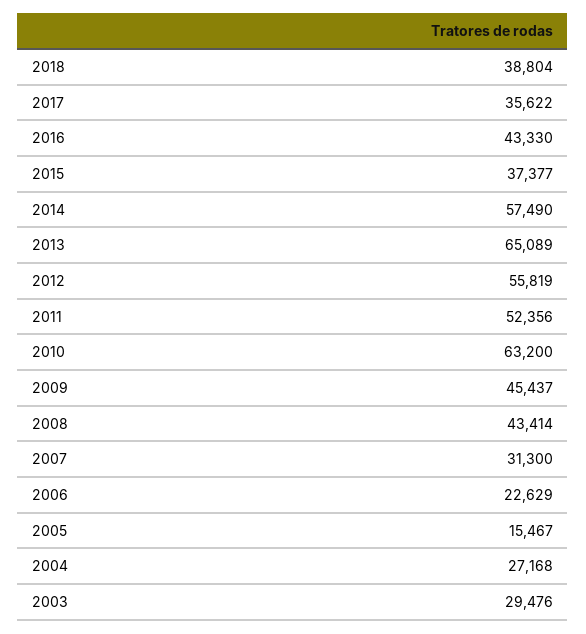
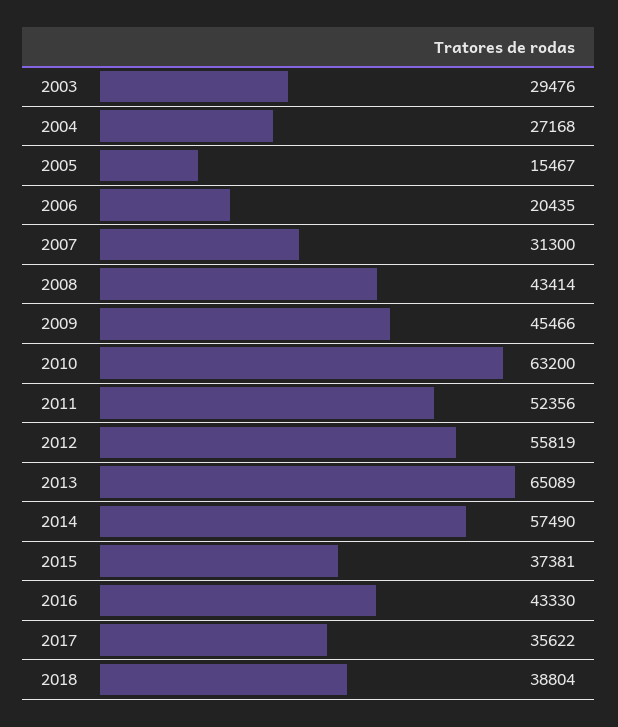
2015: 37377 -> 37381
2009: 45437 -> 45466
2006: 22629 -> 20435

